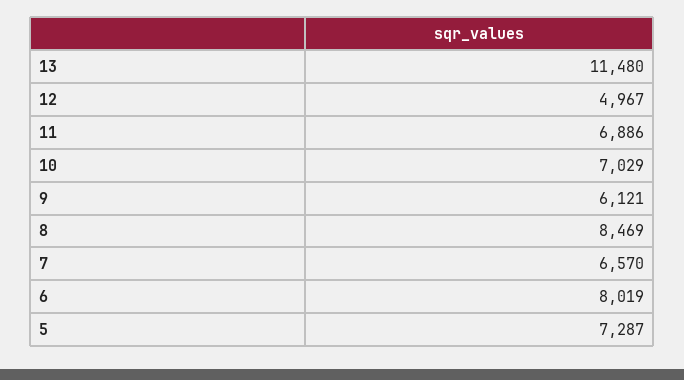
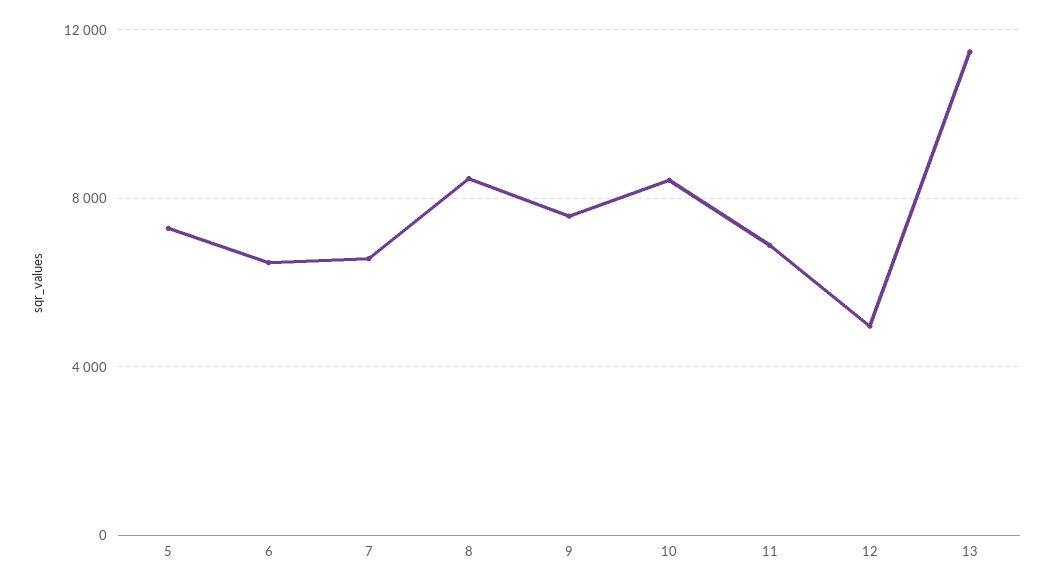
10: 7029 -> 8500
9: 6121 -> 7500
6: 8019 -> 6500

